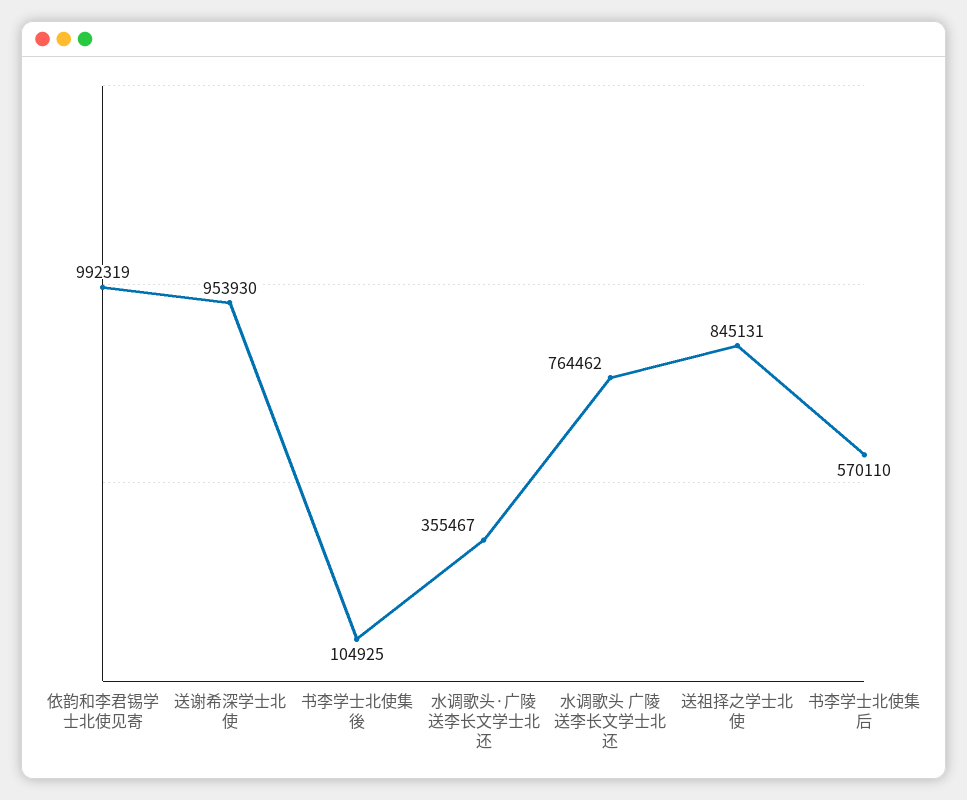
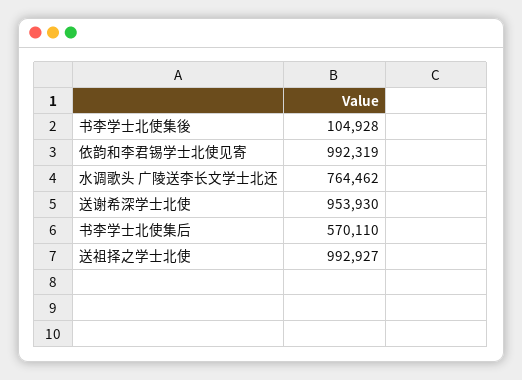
书李学士北使集後: 104925 -> 104928
水调歌头·广陵送李长文学士北还: 355467 -> none
送祖择之学士北使: 845131 -> 992927

